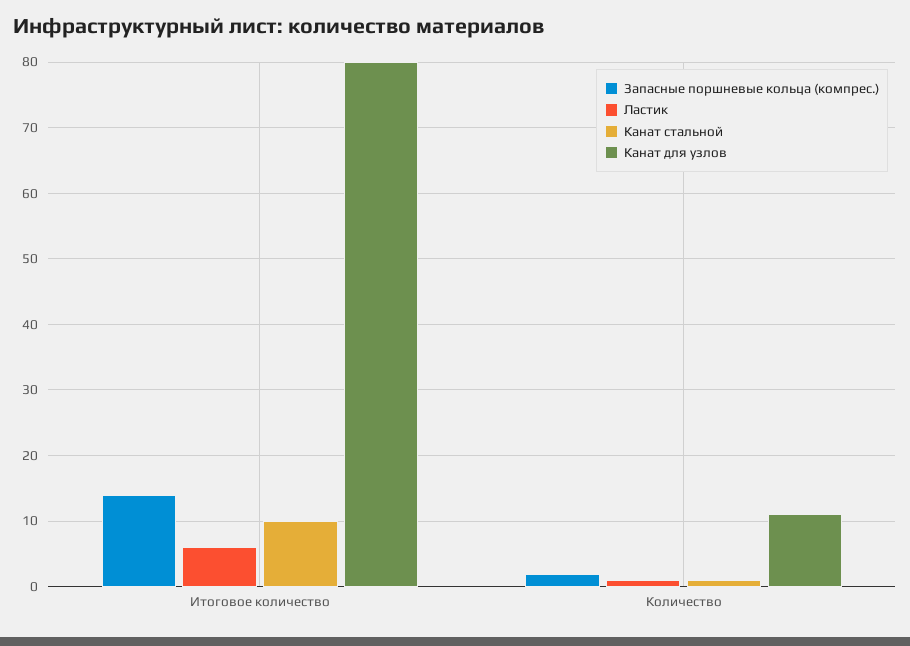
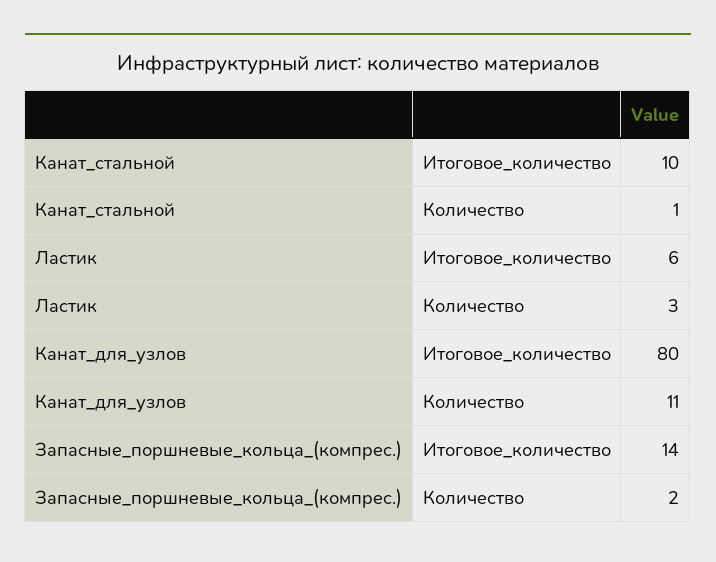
Ластик, Количество: 1 -> 3

